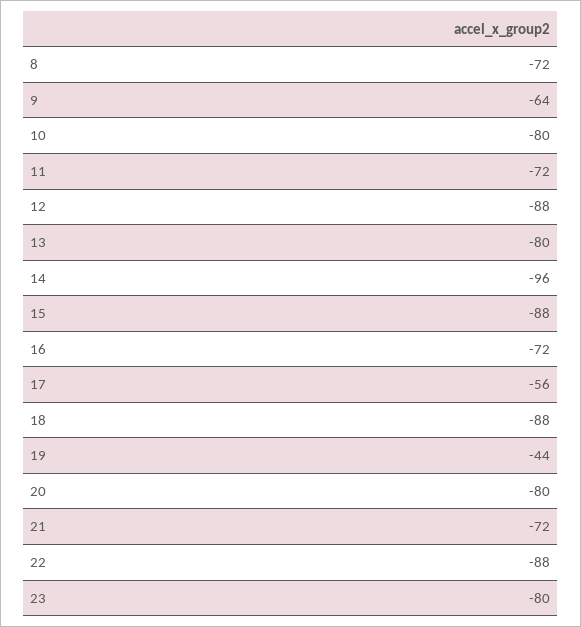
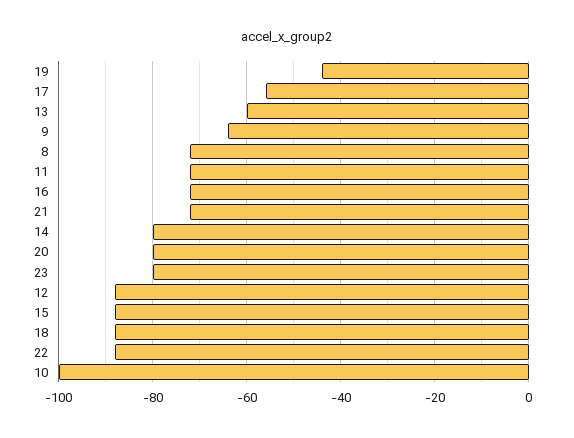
10: -80 -> -100
13: -80 -> -60
14: -96 -> -80

